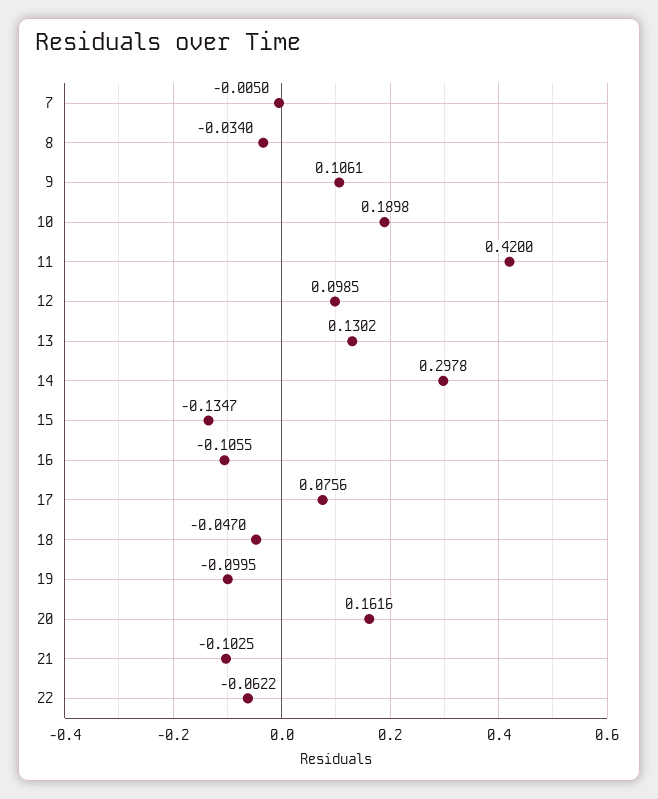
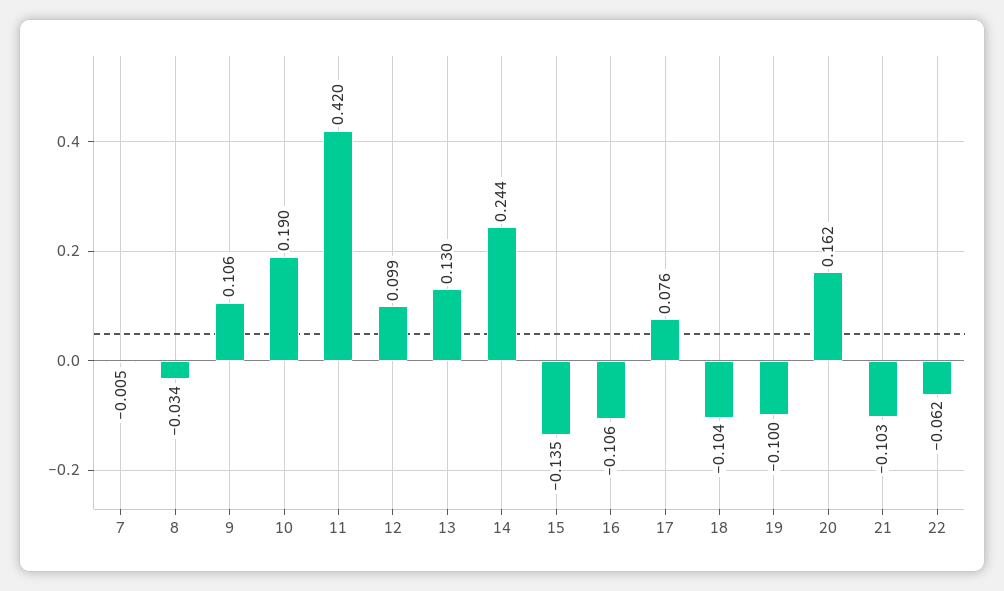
14: 0.2978 -> 0.244
18: -0.047 -> -0.104

